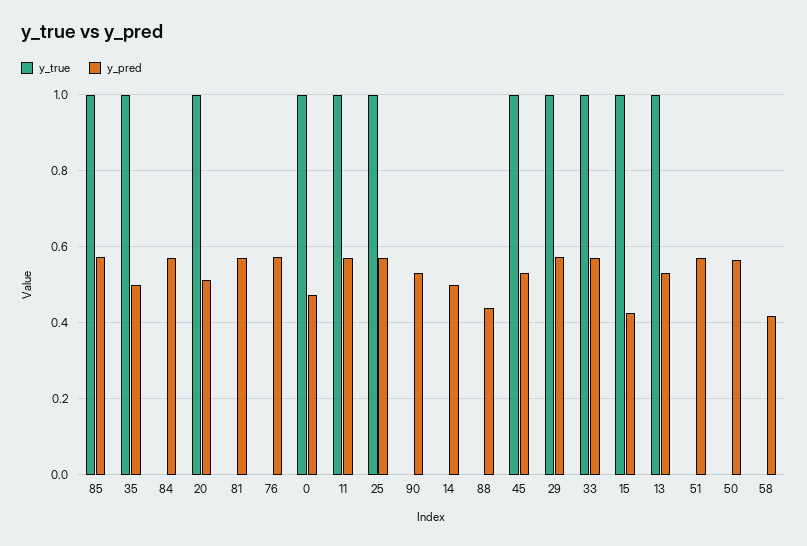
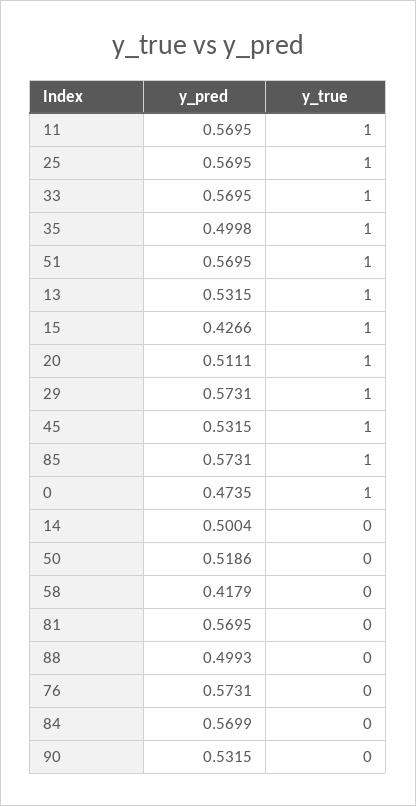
y_pred, 88: 0.44 -> 0.4993
y_true, 51: 0 -> 1
y_pred, 50: 0.56 -> 0.5186

